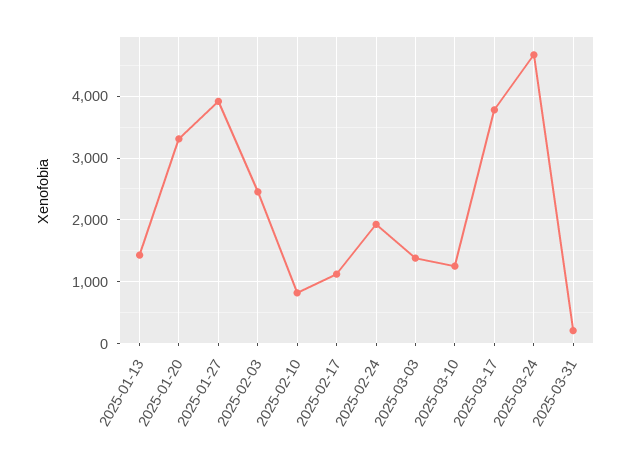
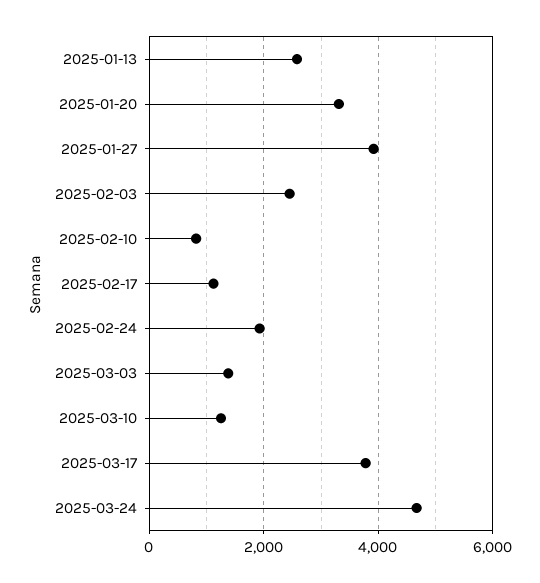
2025-01-13: 1400 -> 2600
2025-03-31: 200 -> none

